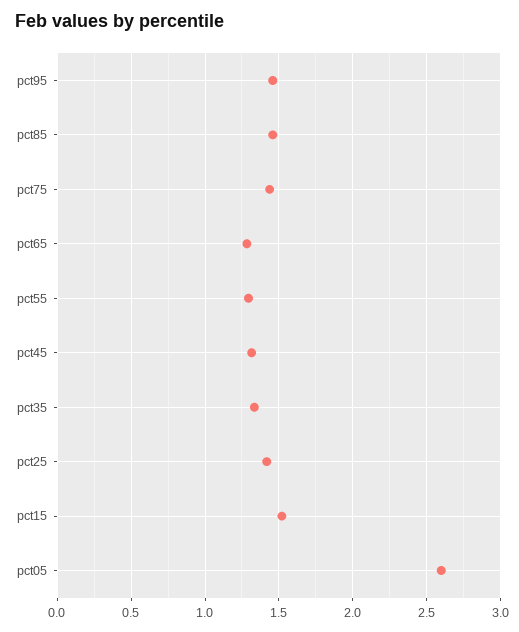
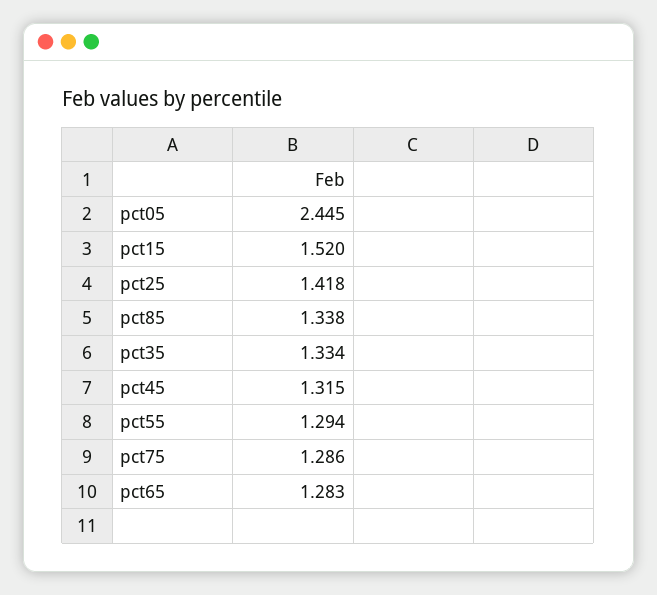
pct95: 1.45 -> none
pct85: 1.45 -> 1.338
pct75: 1.45 -> 1.286
pct05: 2.6 -> 2.445

